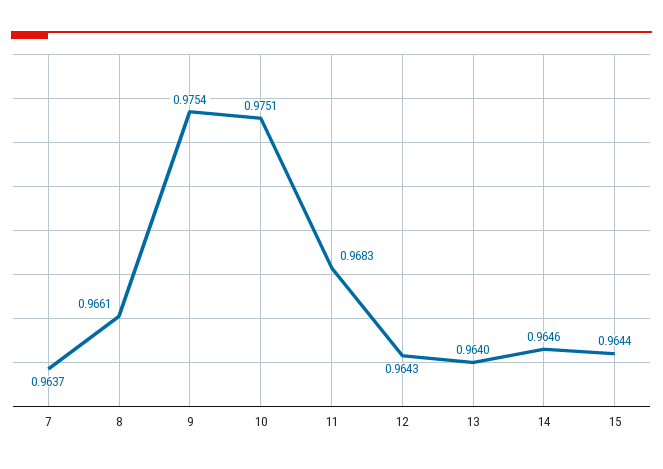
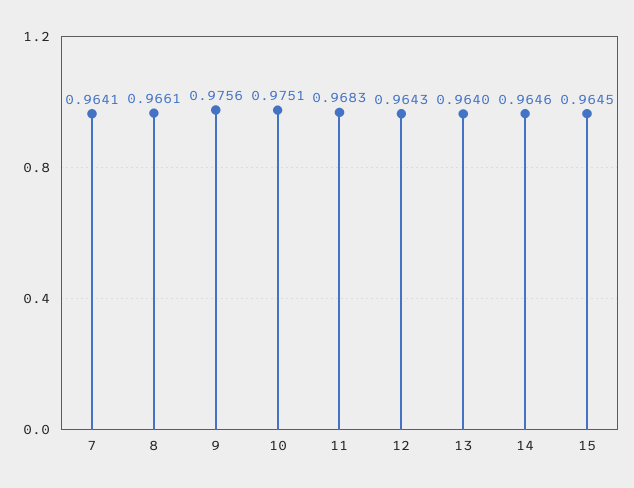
7: 0.9637 -> 0.9641
9: 0.9754 -> 0.9756
15: 0.9644 -> 0.9645

